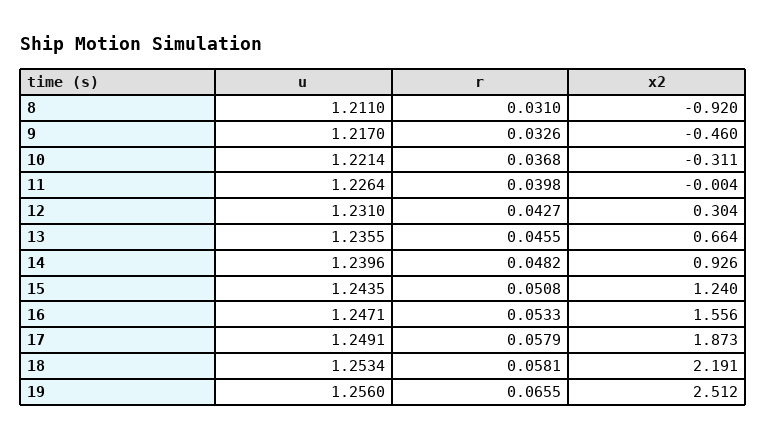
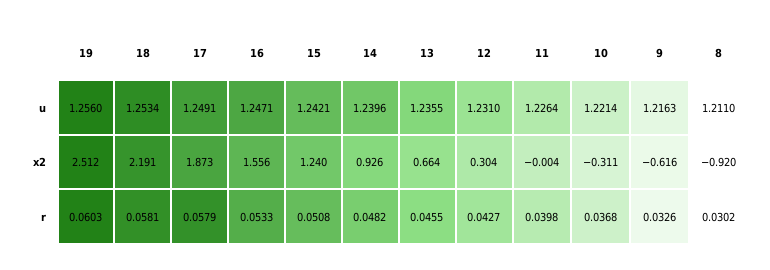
r, 8: 0.031 -> 0.0302
u, 9: 1.217 -> 1.2163
x2, 9: -0.46 -> -0.616
u, 15: 1.2435 -> 1.2421
r, 19: 0.0655 -> 0.0603

